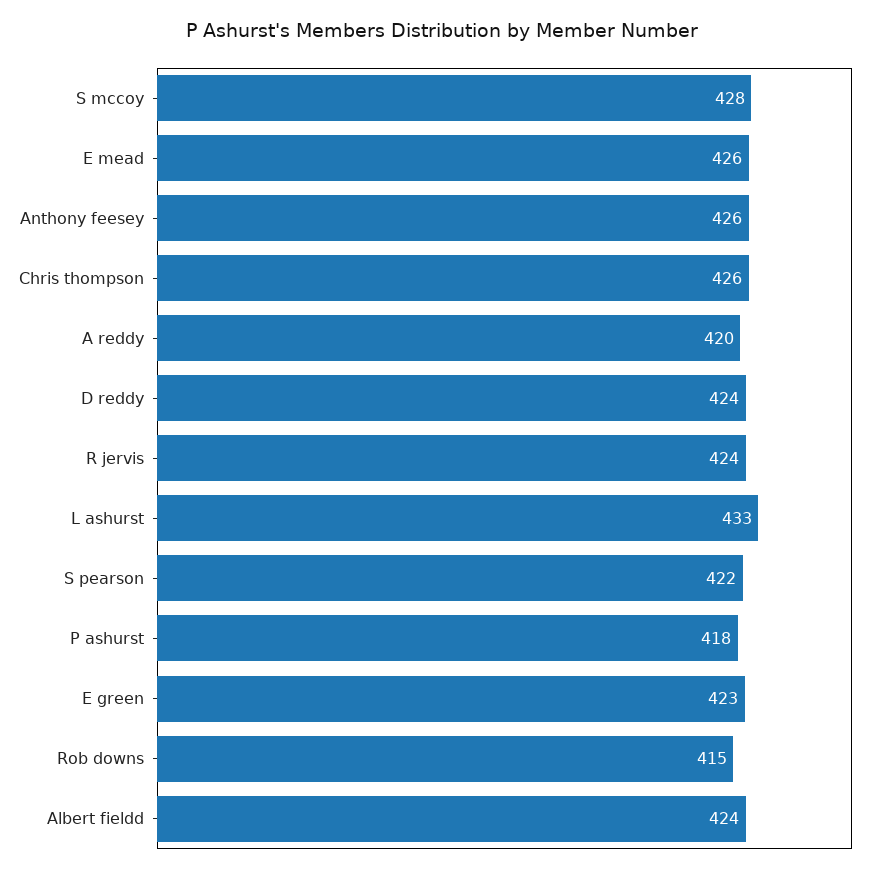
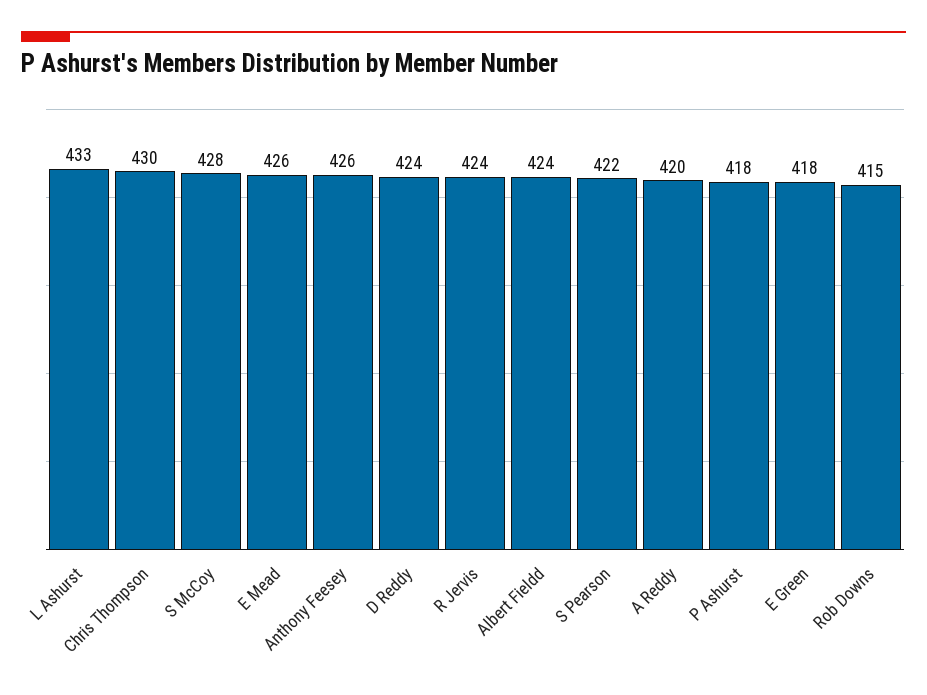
Chris thompson: 426 -> 430
E green: 423 -> 418

